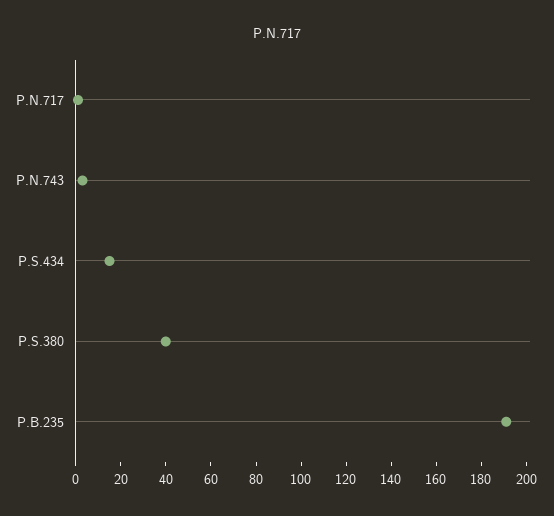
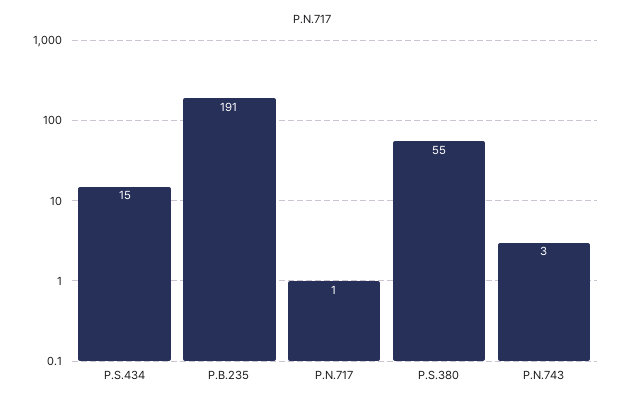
P.S.380: 40 -> 55

